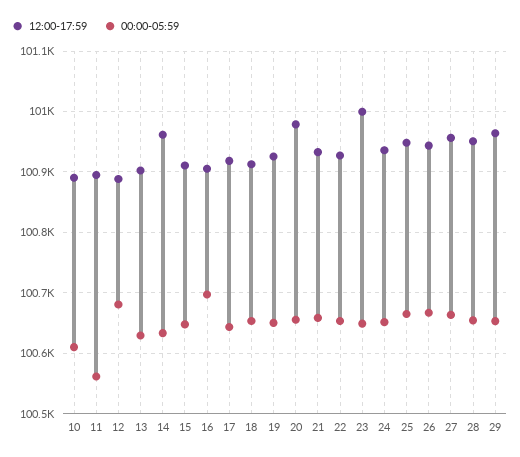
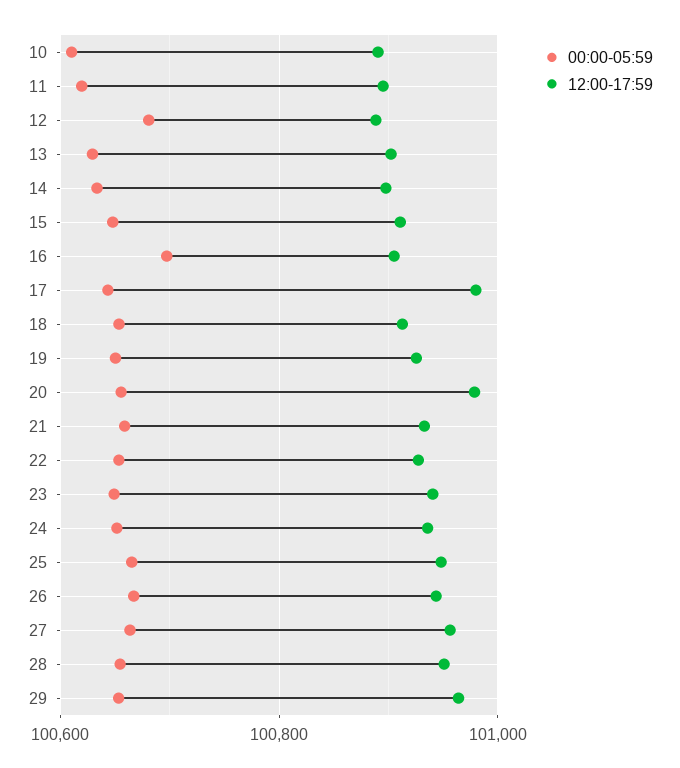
00:00-05:59, 11: 100560 -> 100620
12:00-17:59, 14: 100960 -> 100900
12:00-17:59, 17: 100920 -> 100980
12:00-17:59, 23: 101000 -> 100940

